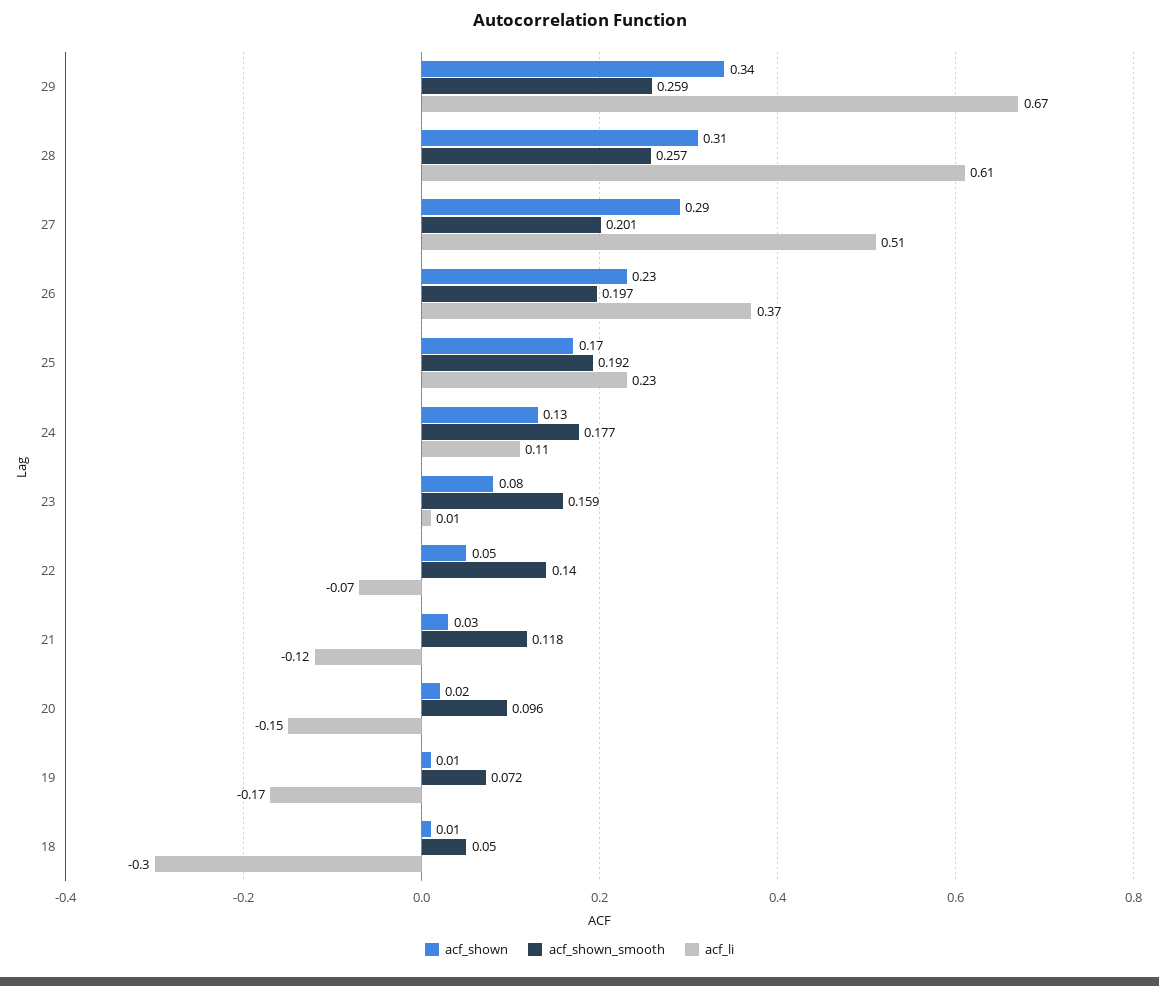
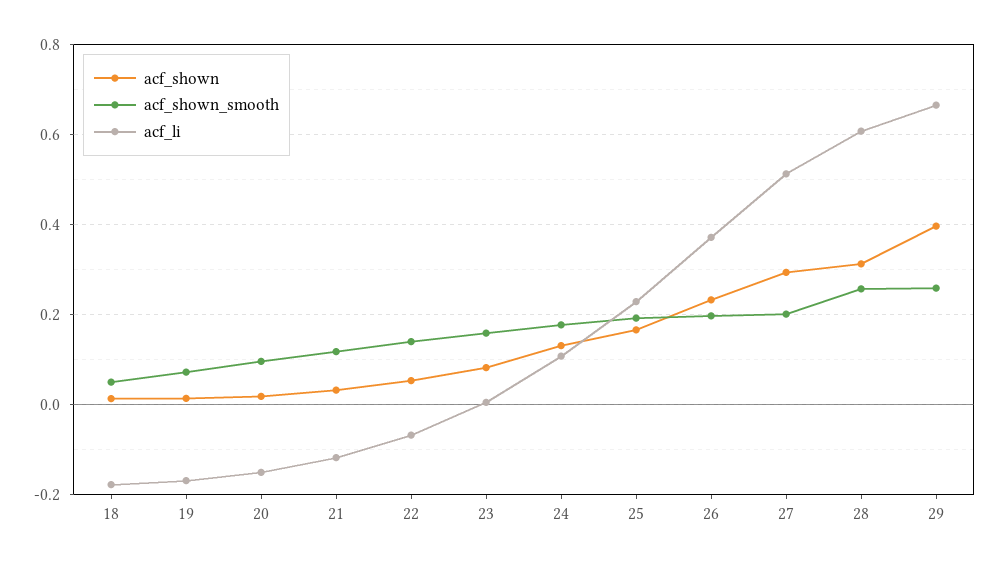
acf_shown, 29: 0.34 -> 0.4
acf_li, 18: -0.3 -> -0.18

